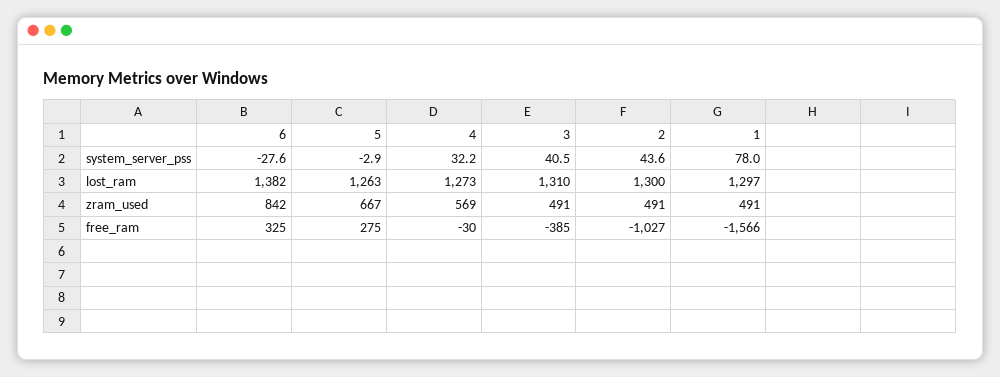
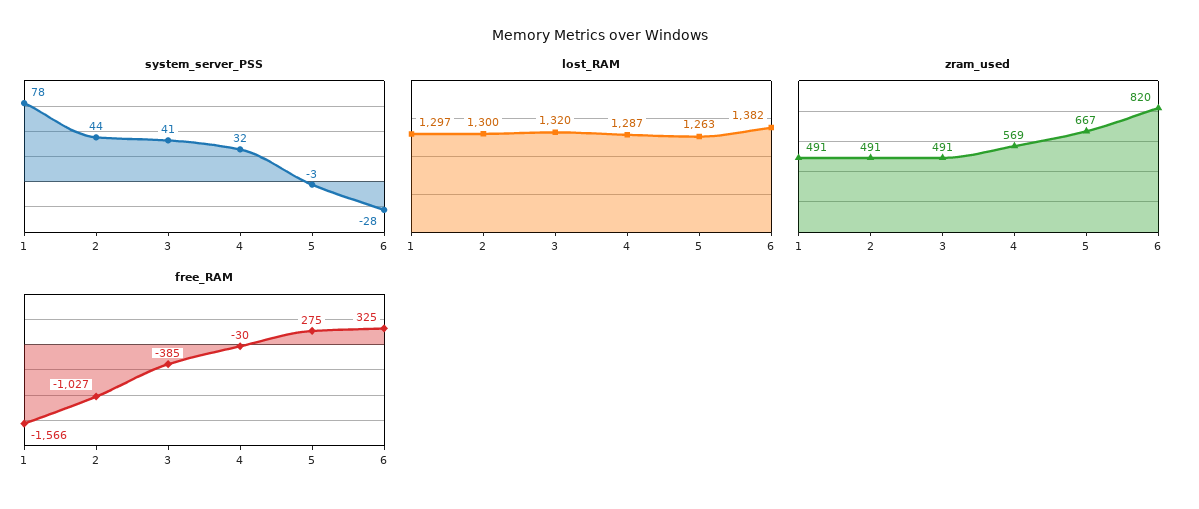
lost_ram, 4: 1273 -> 1287
lost_ram, 3: 1310 -> 1320
zram_used, 6: 842 -> 820

